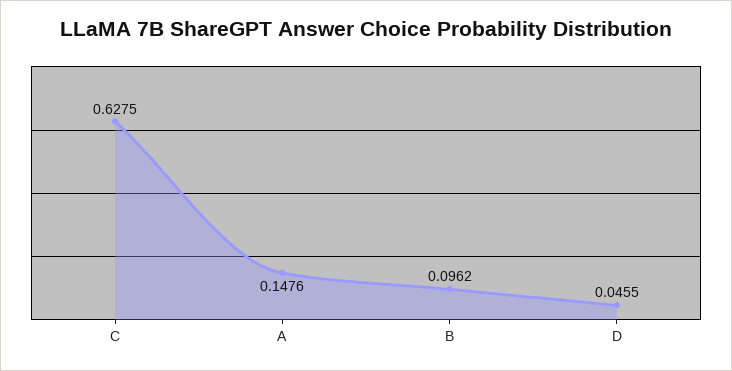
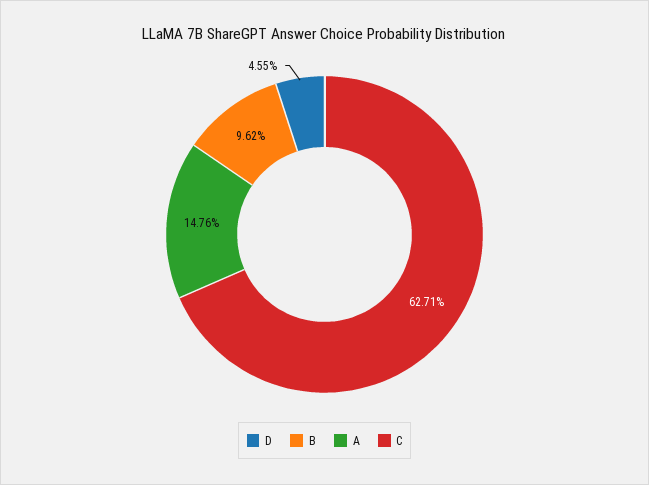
C: 0.6275 -> 0.6271

